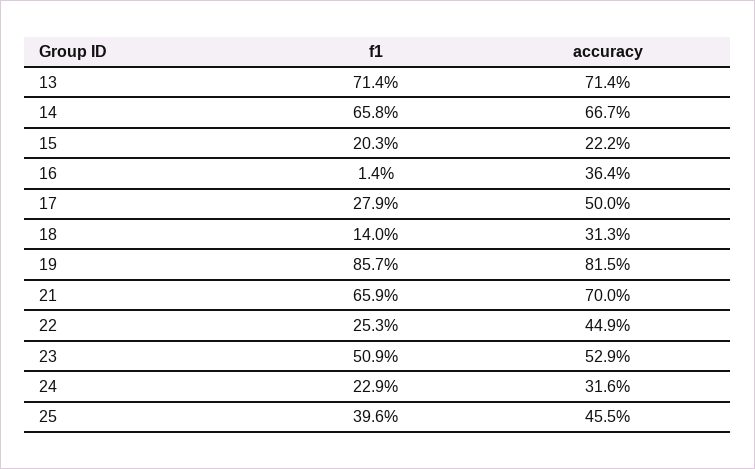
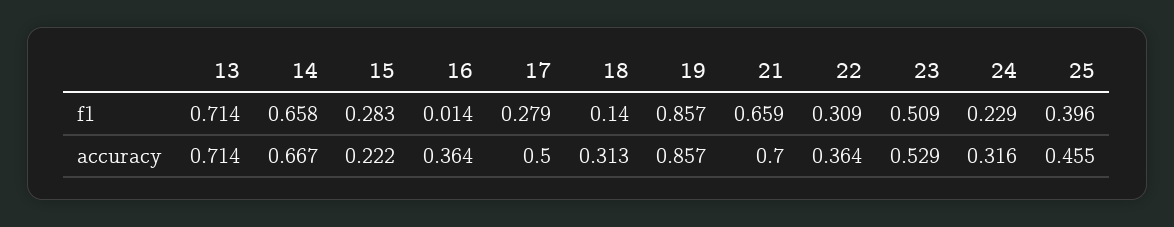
f1, 15: 0.203 -> 0.283
accuracy, 19: 0.815 -> 0.857
f1, 22: 0.253 -> 0.309
accuracy, 22: 0.449 -> 0.364

